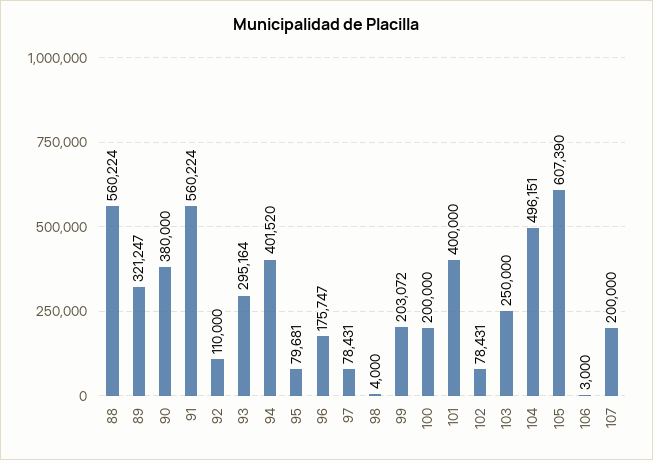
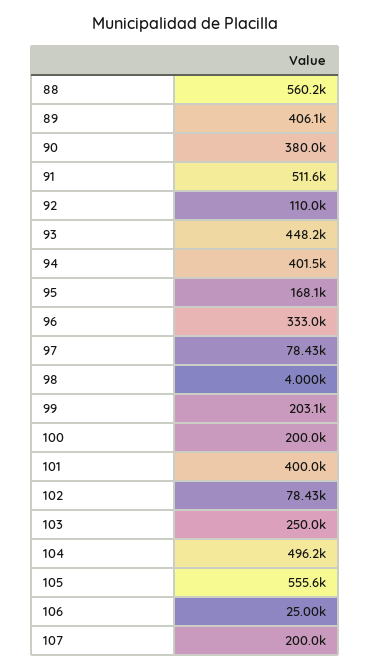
89: 321247 -> 406100
91: 560224 -> 511600
93: 295164 -> 448200
95: 79681 -> 168100
96: 175747 -> 333000
105: 607390 -> 555600
106: 3000 -> 25000

